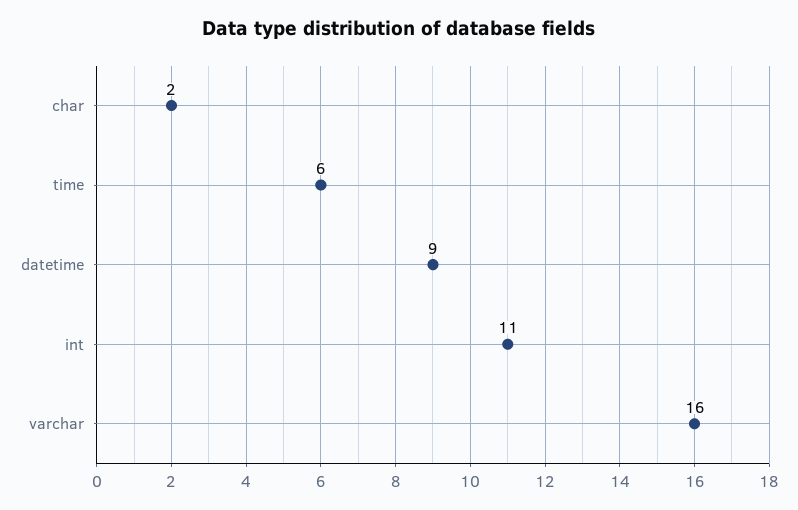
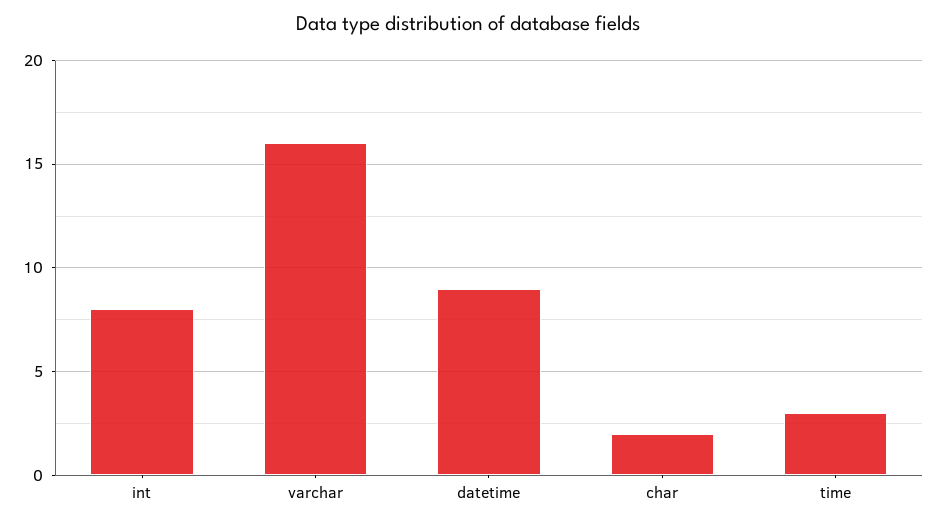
time: 6 -> 3
int: 11 -> 8

